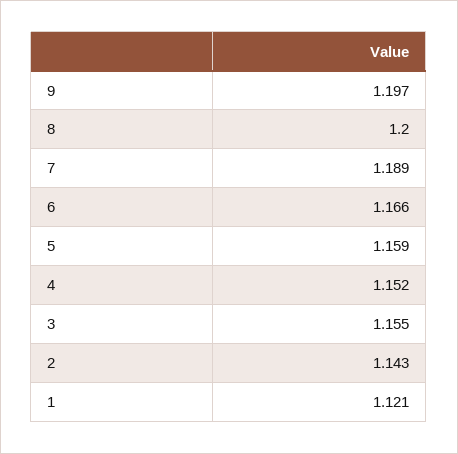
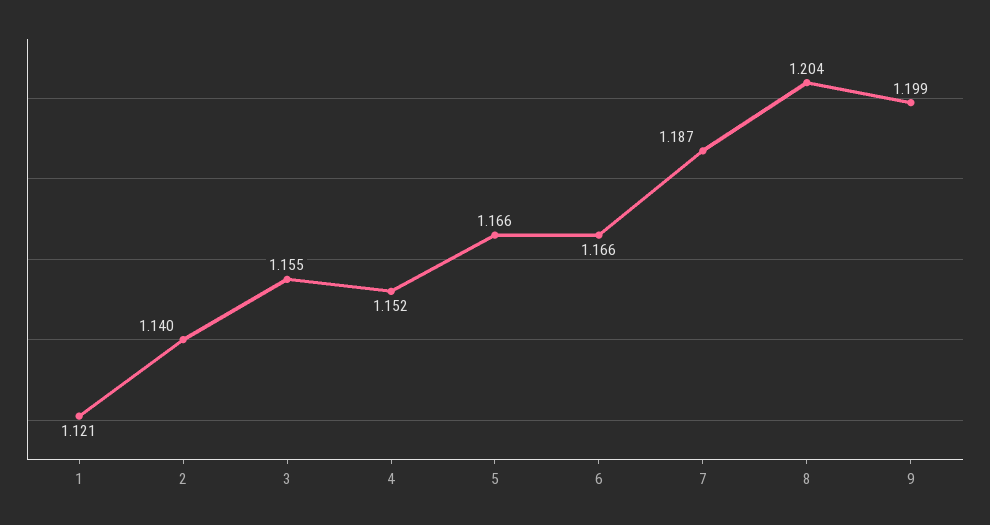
9: 1.197 -> 1.199
8: 1.2 -> 1.204
7: 1.189 -> 1.187
5: 1.159 -> 1.166
2: 1.143 -> 1.14

